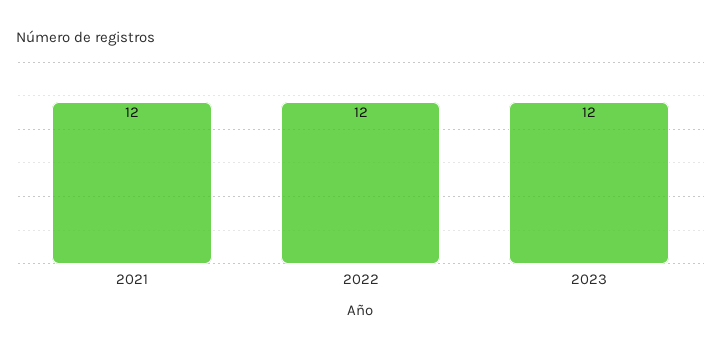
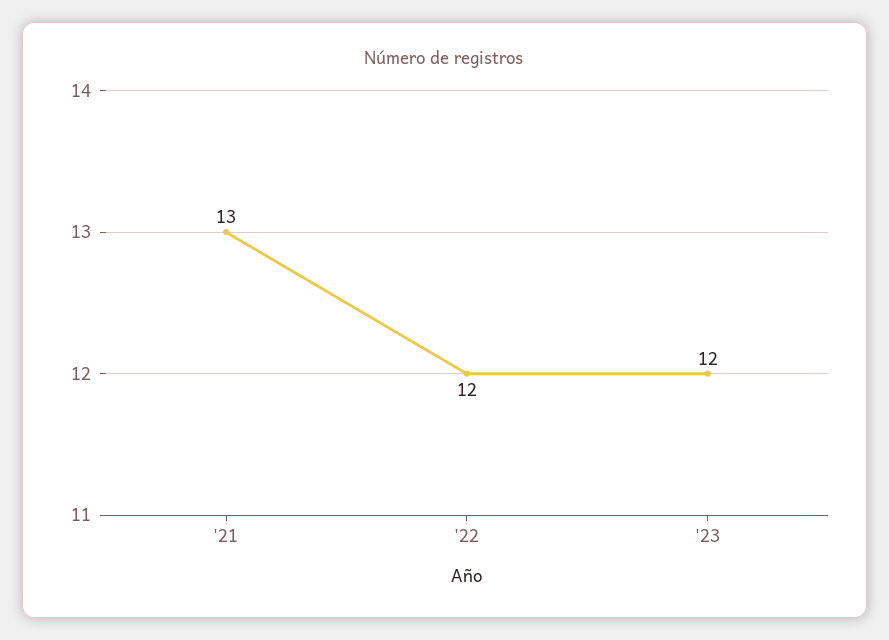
2021: 12 -> 13

